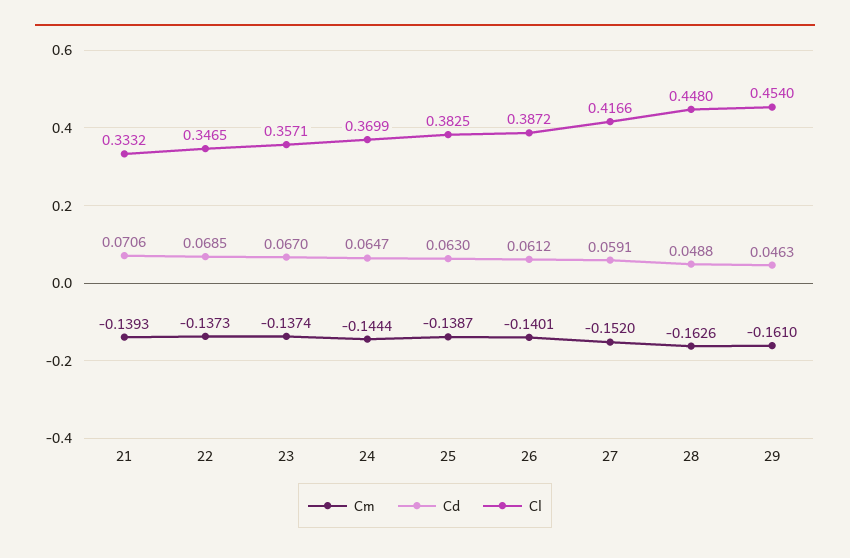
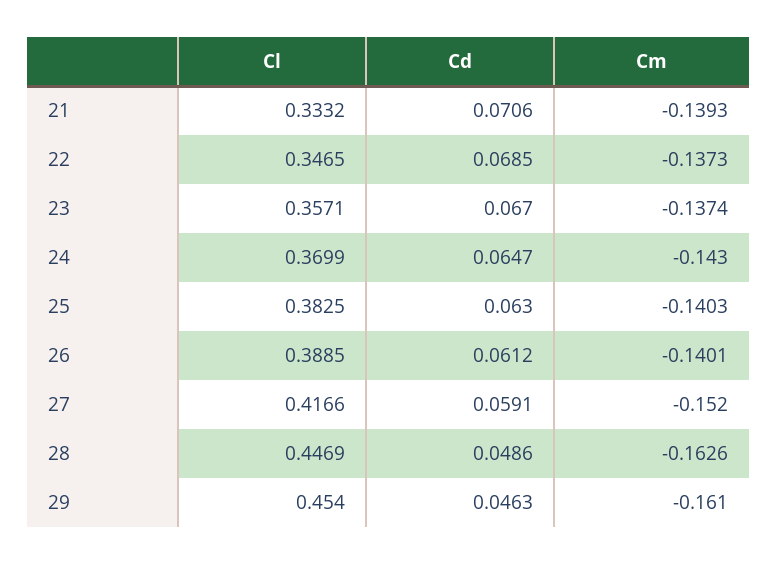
Cm, 24: -0.1444 -> -0.143
Cm, 25: -0.1387 -> -0.1403
Cl, 26: 0.3872 -> 0.3885
Cd, 28: 0.0488 -> 0.0486
Cl, 28: 0.448 -> 0.4469

